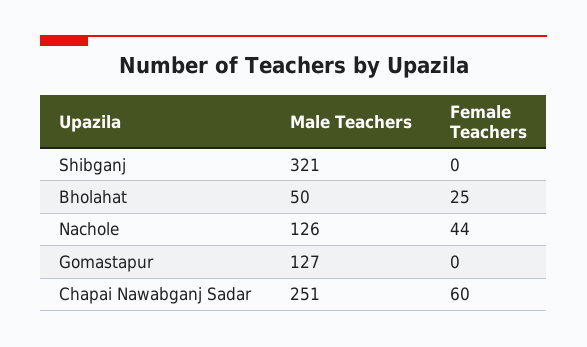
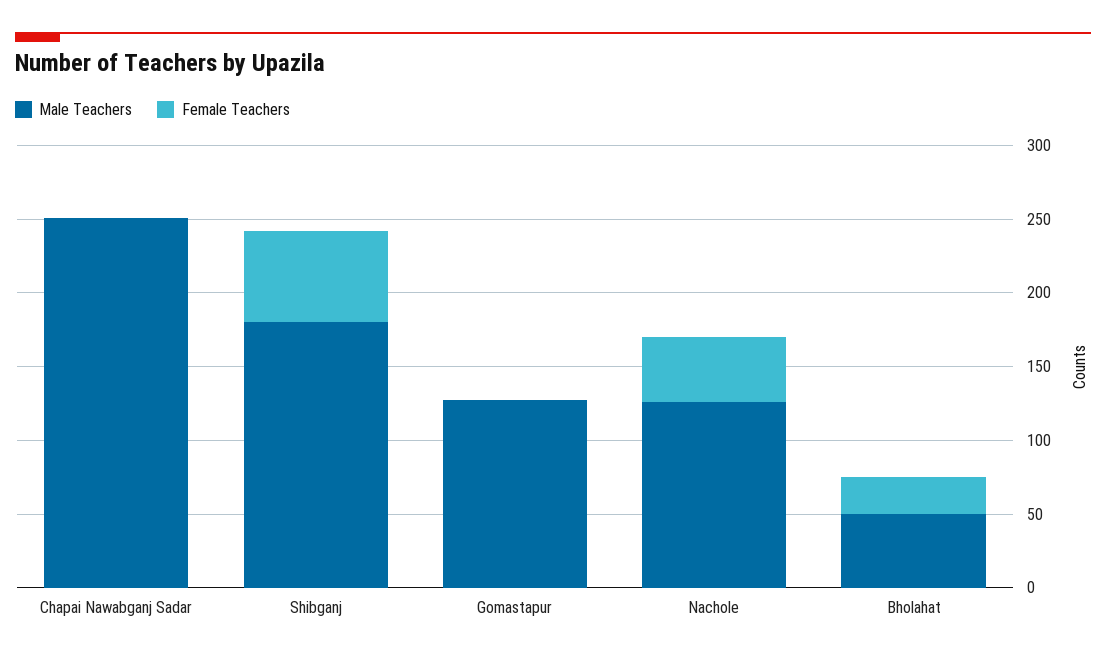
Male Teachers, Shibganj: 321 -> 180
Female Teachers, Shibganj: 0 -> 60
Female Teachers, Chapai Nawabganj Sadar: 60 -> 0

